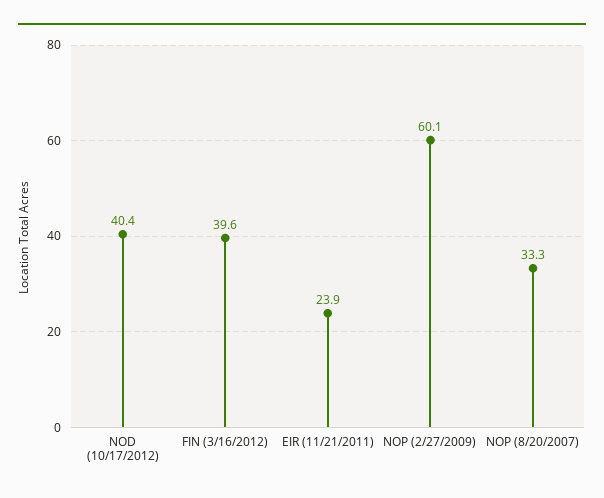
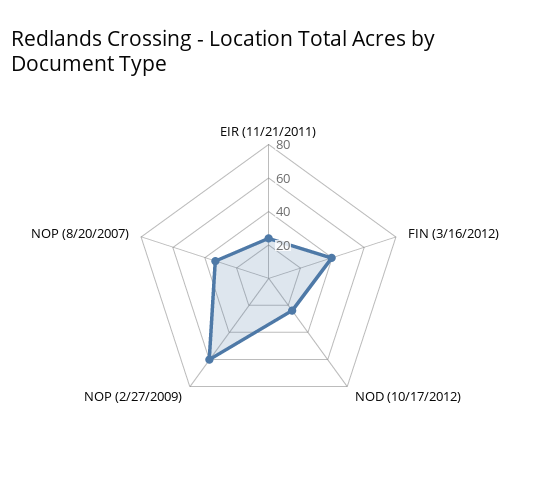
NOD (10/17/2012): 40.4 -> 25

